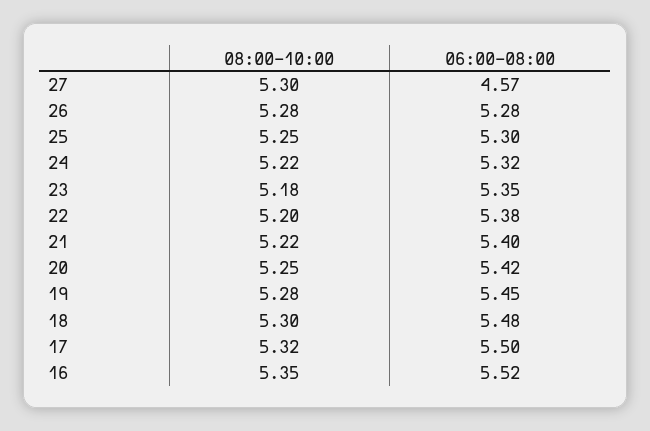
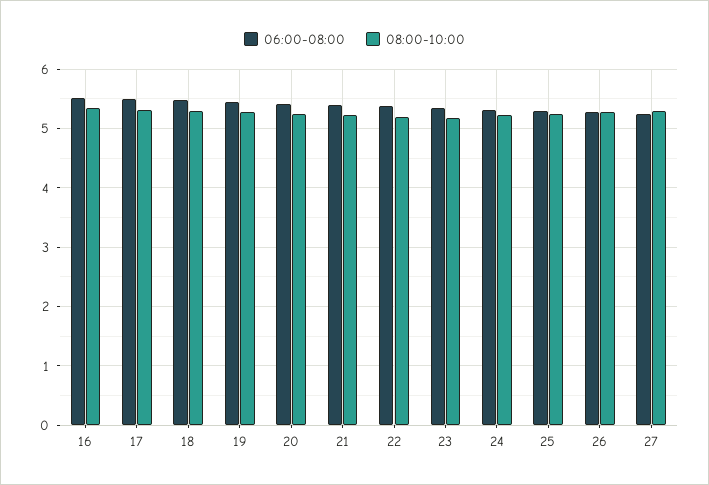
06:00-08:00, 27: 4.57 -> 5.2

